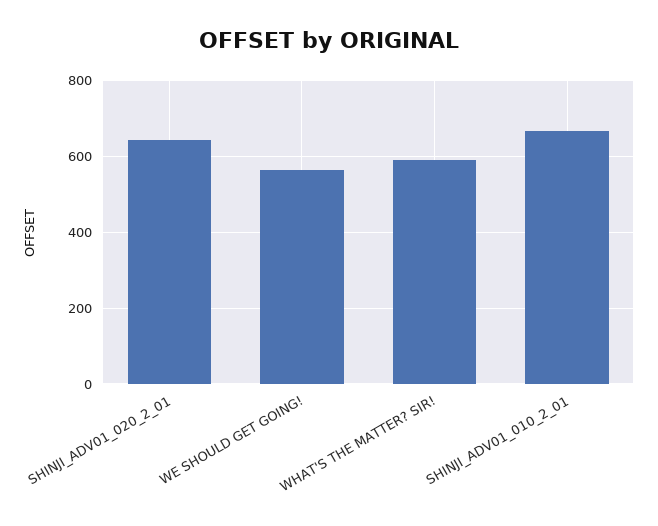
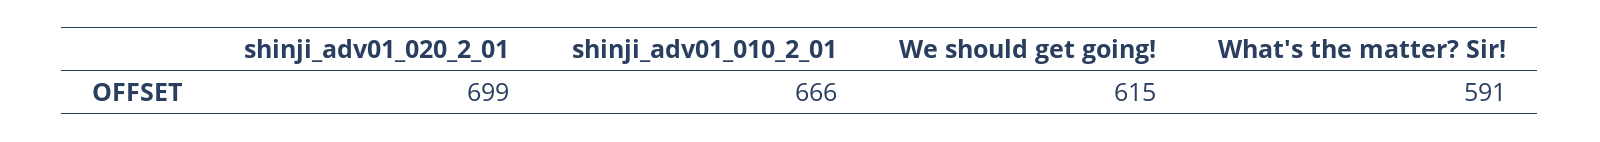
SHINJI_ADV01_020_2_01: 640 -> 699
WE SHOULD GET GOING!: 560 -> 615

